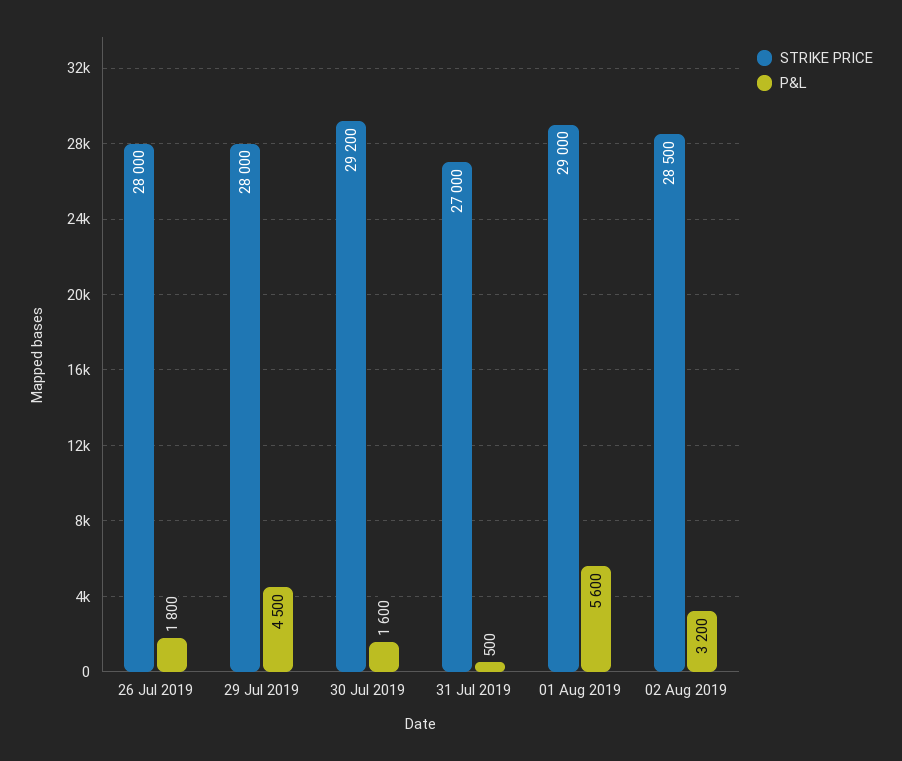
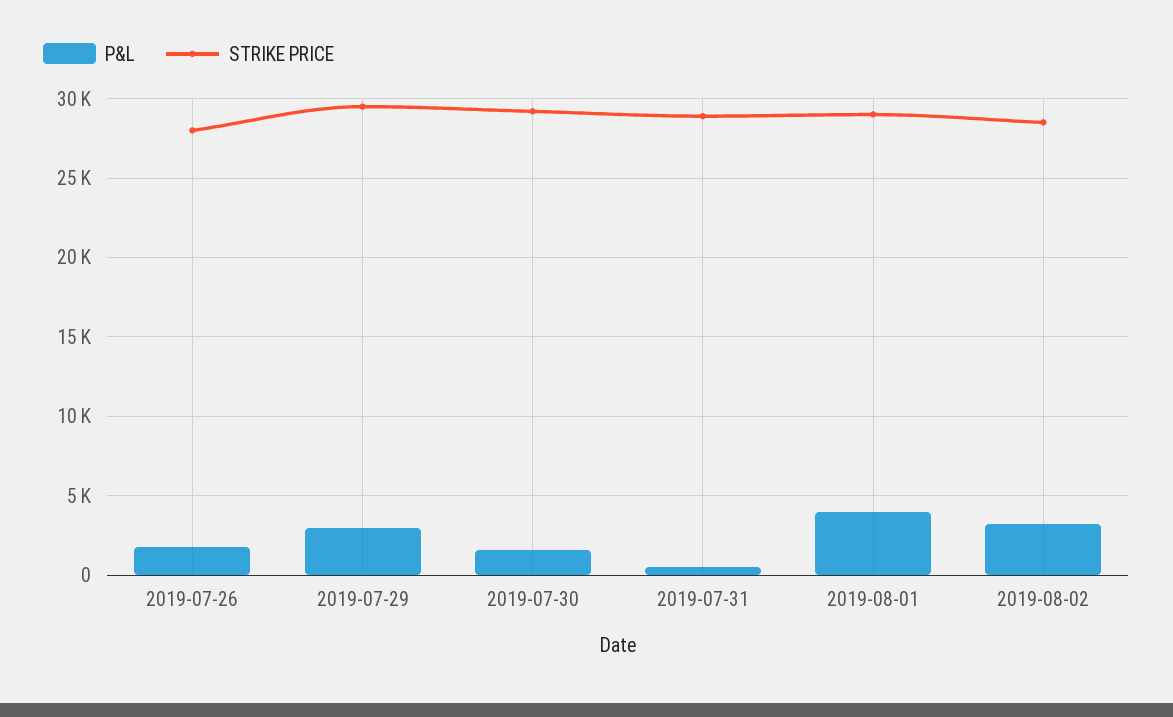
STRIKE PRICE, 29 Jul 2019: 28000 -> 29500
P&L, 29 Jul 2019: 4500 -> 3000
STRIKE PRICE, 31 Jul 2019: 27000 -> 29000
P&L, 01 Aug 2019: 5600 -> 4000

